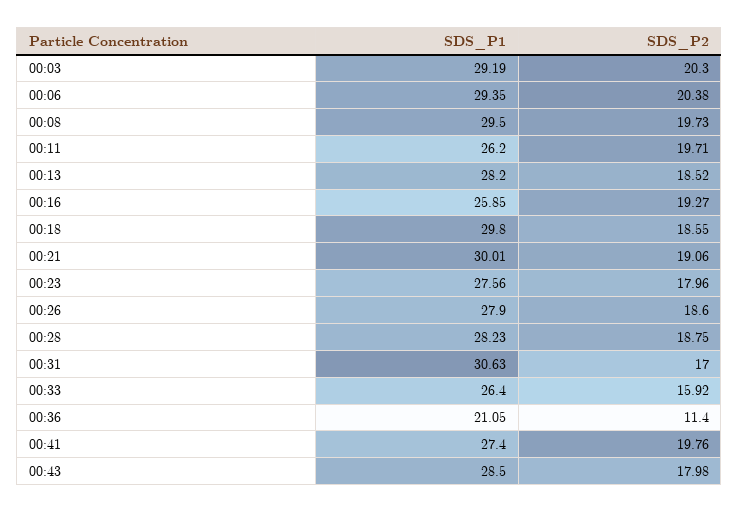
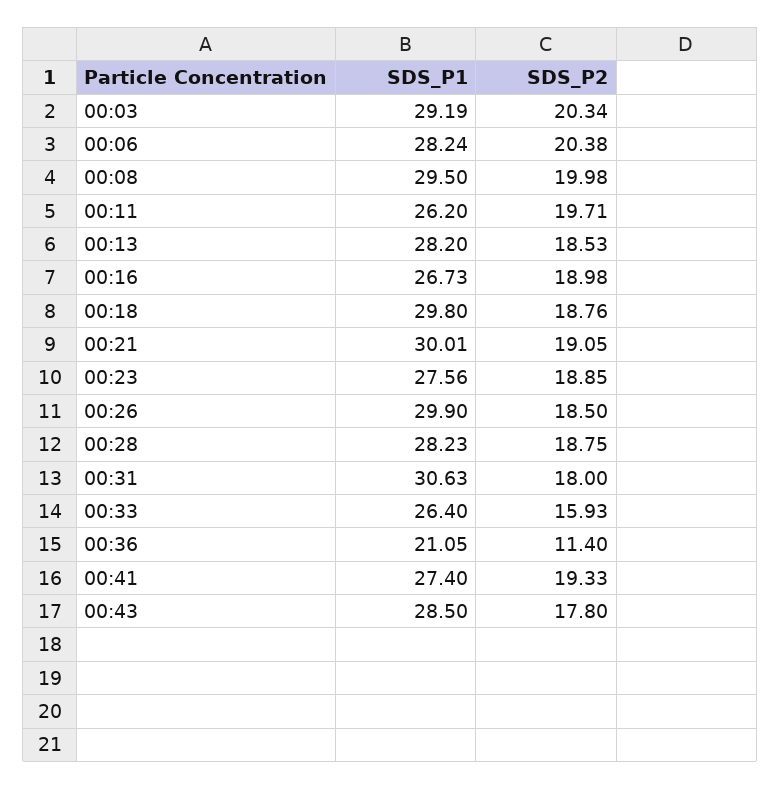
SDS_P2, 00:03: 20.3 -> 20.34
SDS_P1, 00:06: 29.35 -> 28.24
SDS_P2, 00:08: 19.73 -> 19.98
SDS_P2, 00:13: 18.52 -> 18.53
SDS_P1, 00:16: 25.85 -> 26.73
SDS_P2, 00:16: 19.27 -> 18.98
SDS_P2, 00:18: 18.55 -> 18.76
SDS_P2, 00:21: 19.06 -> 19.05
SDS_P2, 00:23: 17.96 -> 18.85
SDS_P1, 00:26: 27.9 -> 29.9
SDS_P2, 00:26: 18.6 -> 18.5
SDS_P2, 00:31: 17 -> 18
SDS_P2, 00:33: 15.92 -> 15.93
SDS_P2, 00:41: 19.76 -> 19.33
SDS_P2, 00:43: 17.98 -> 17.8

